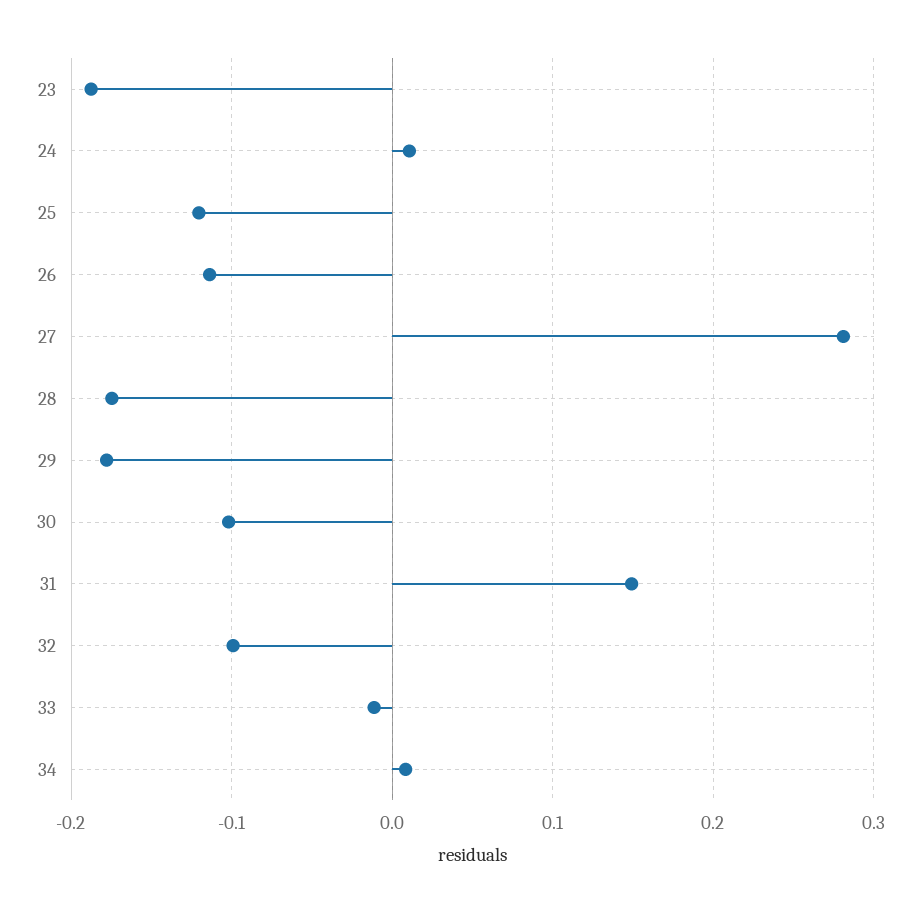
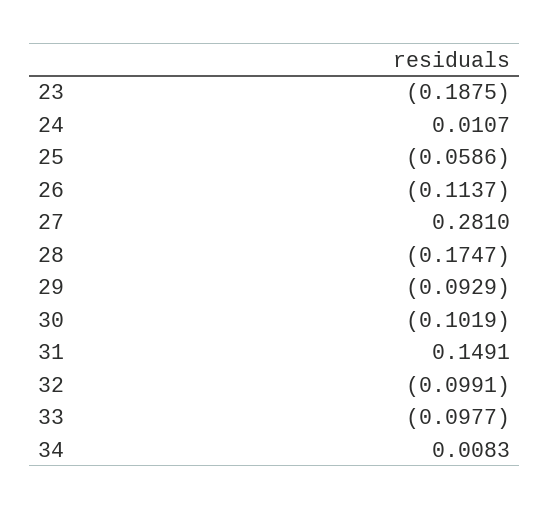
25: -0.12 -> -0.0586
29: -0.18 -> -0.0929
33: -0.01 -> -0.0977

